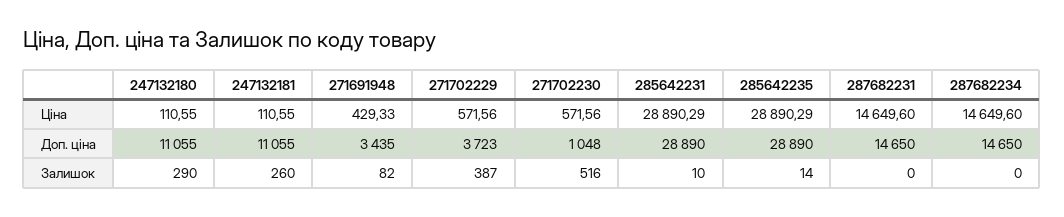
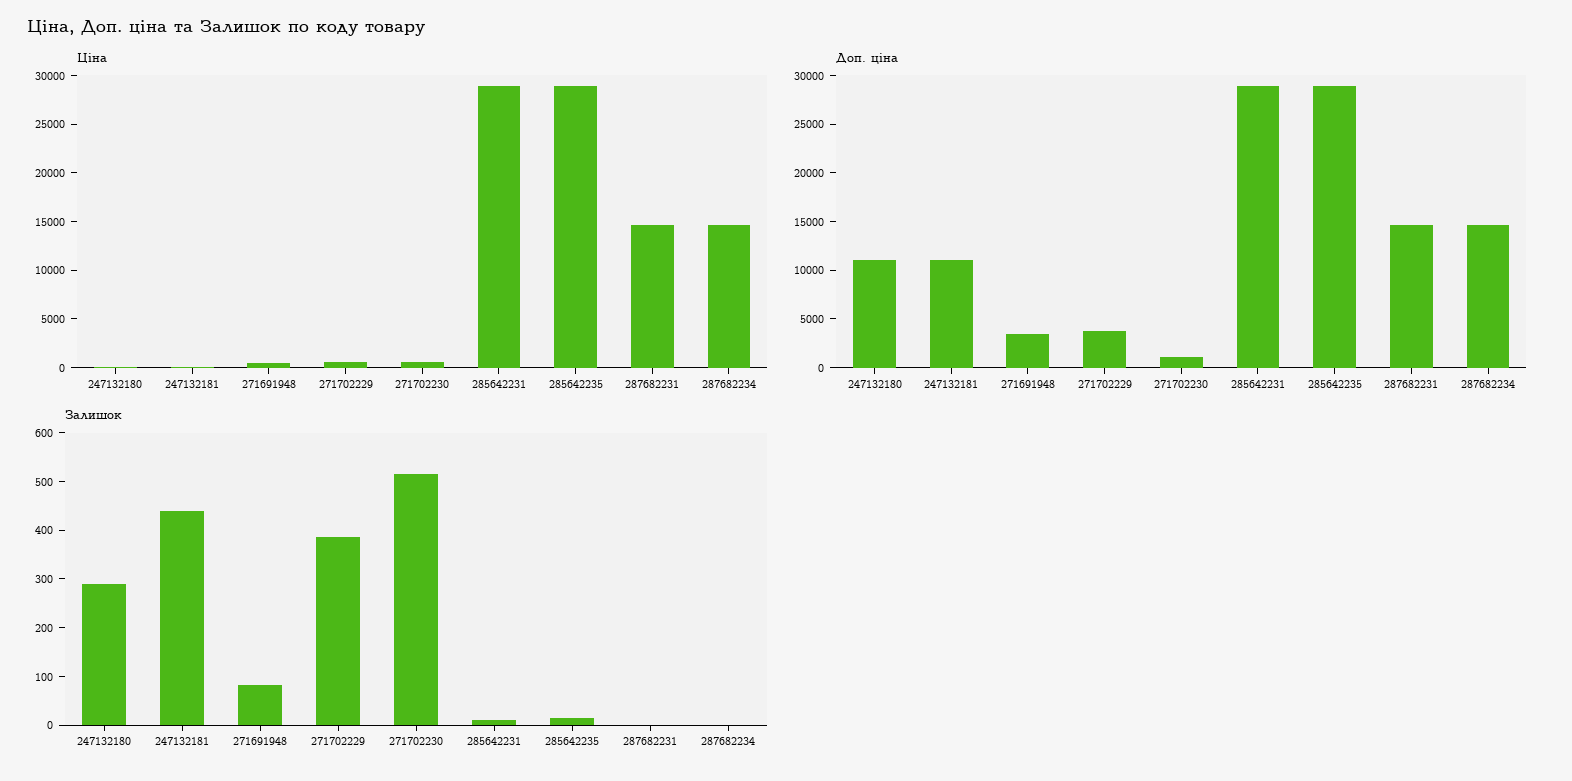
Залишок, 247132181: 260 -> 440

